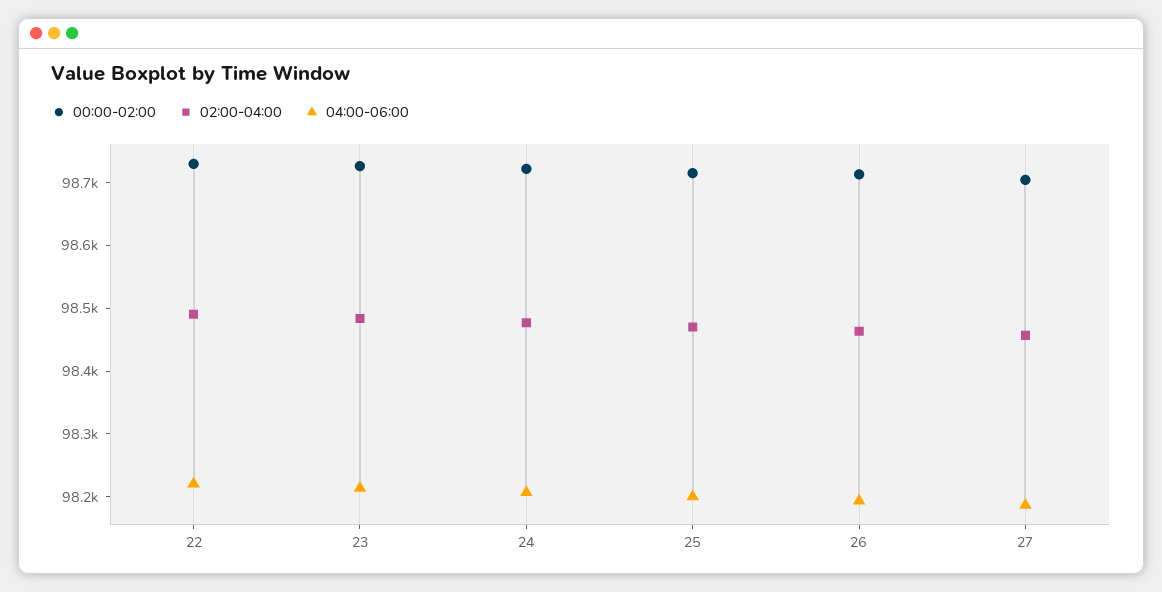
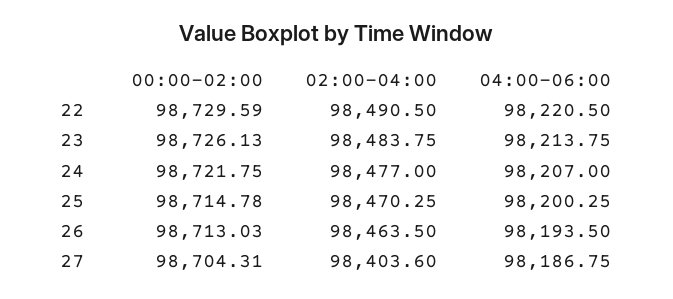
02:00-04:00, 27: 98460 -> 98403.6

